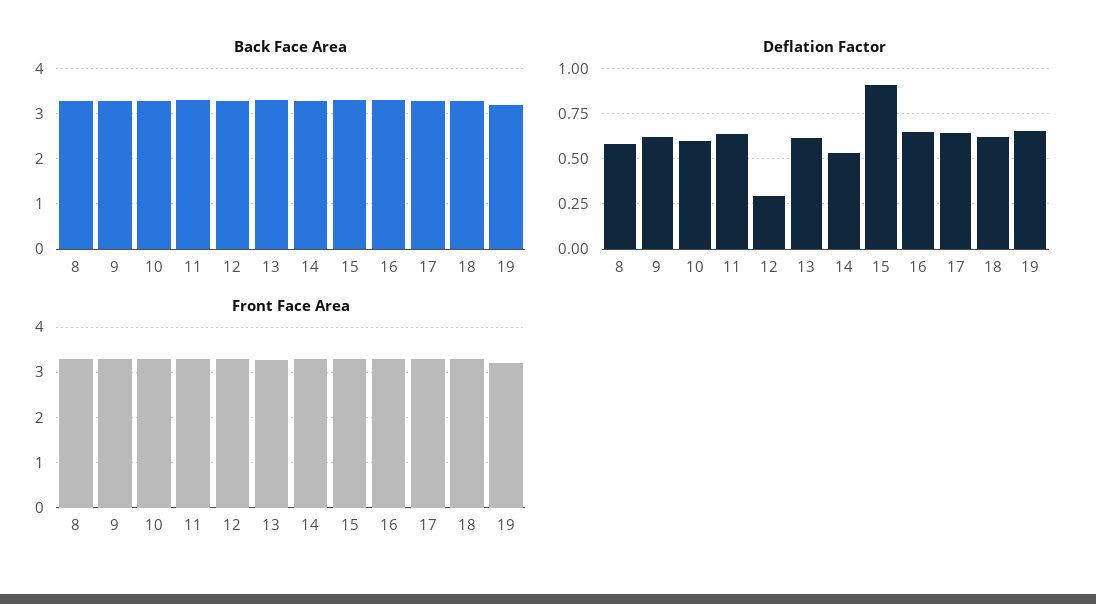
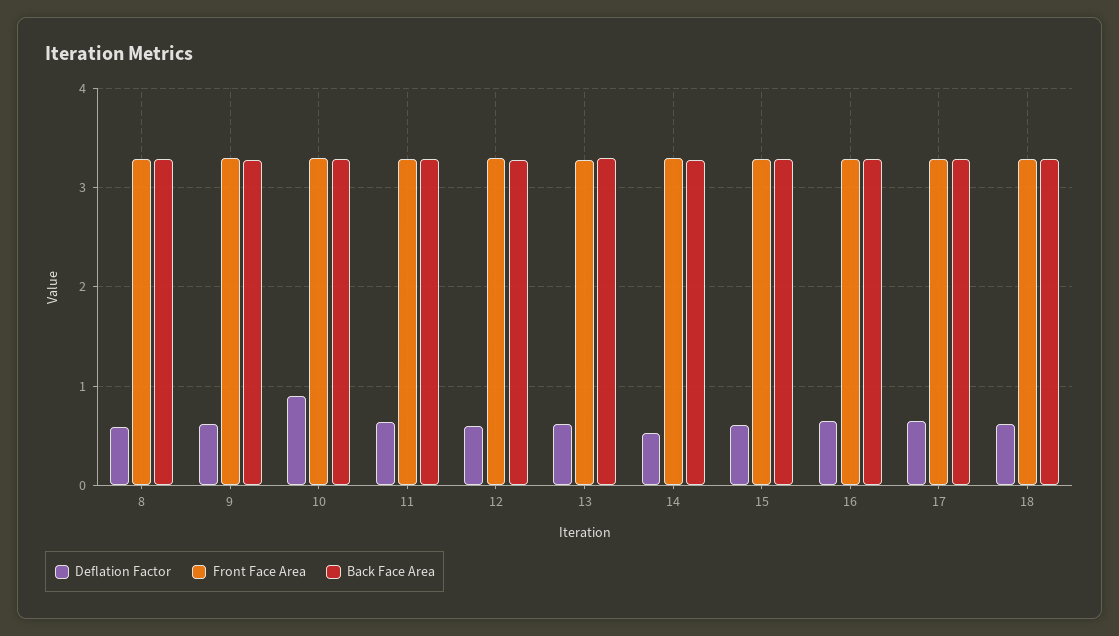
Back Face Area, 19: 3.2 -> none
Deflation Factor, 10: 0.6 -> 0.9
Deflation Factor, 12: 0.3 -> 0.6
Deflation Factor, 15: 0.9 -> 0.6
Deflation Factor, 19: 0.65 -> none
Front Face Area, 19: 3.2 -> none

